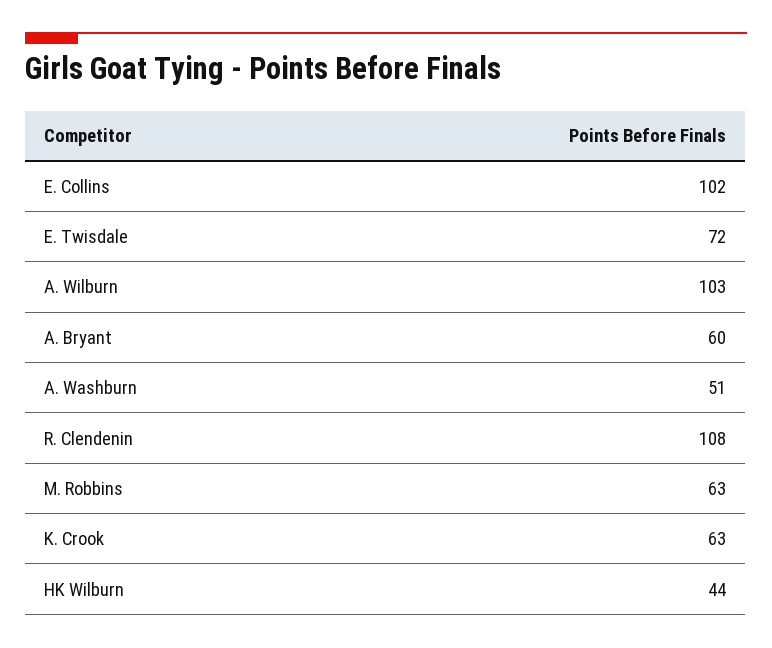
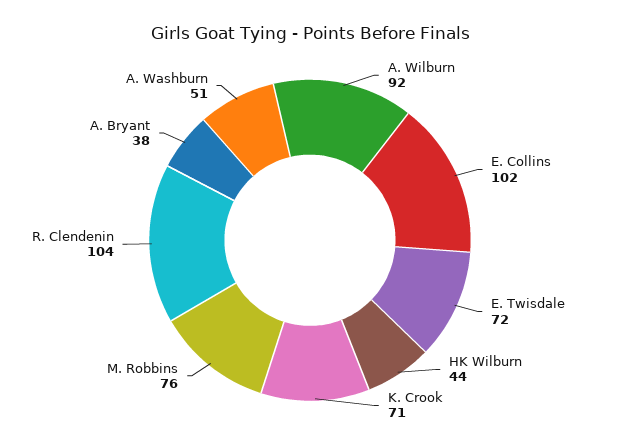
A. Wilburn: 103 -> 92
A. Bryant: 60 -> 38
R. Clendenin: 108 -> 104
M. Robbins: 63 -> 76
K. Crook: 63 -> 71

